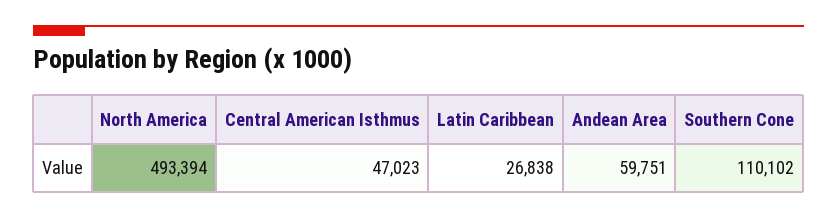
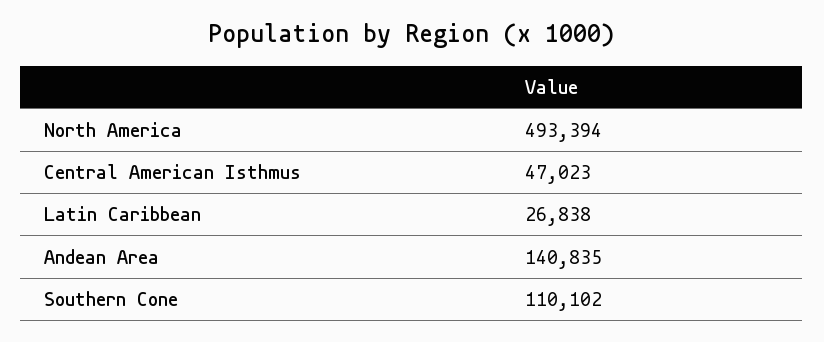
Andean Area: 59751 -> 140835

